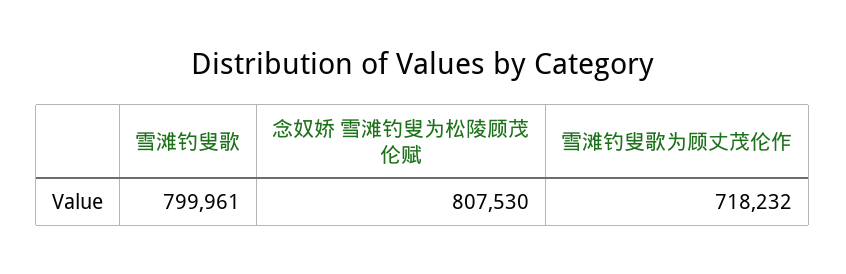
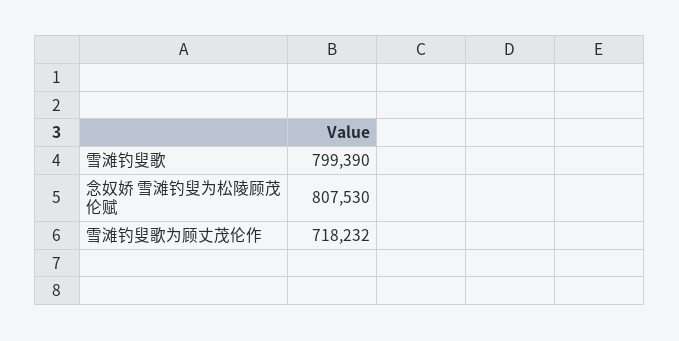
雪滩钓叟歌: 799961 -> 799390

